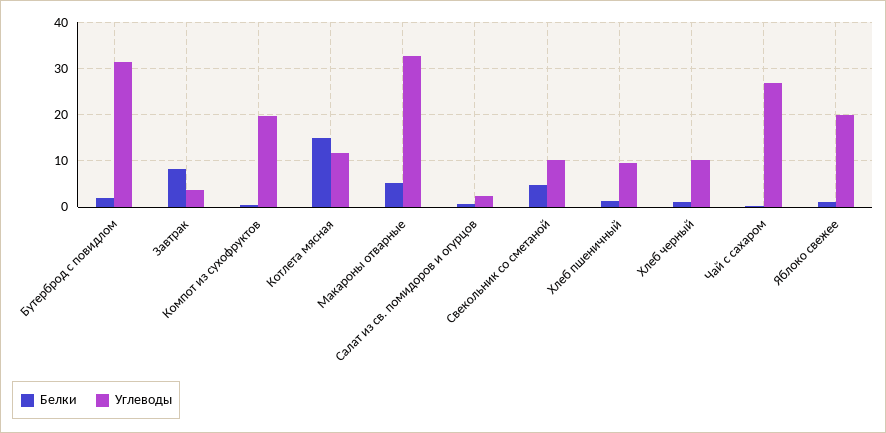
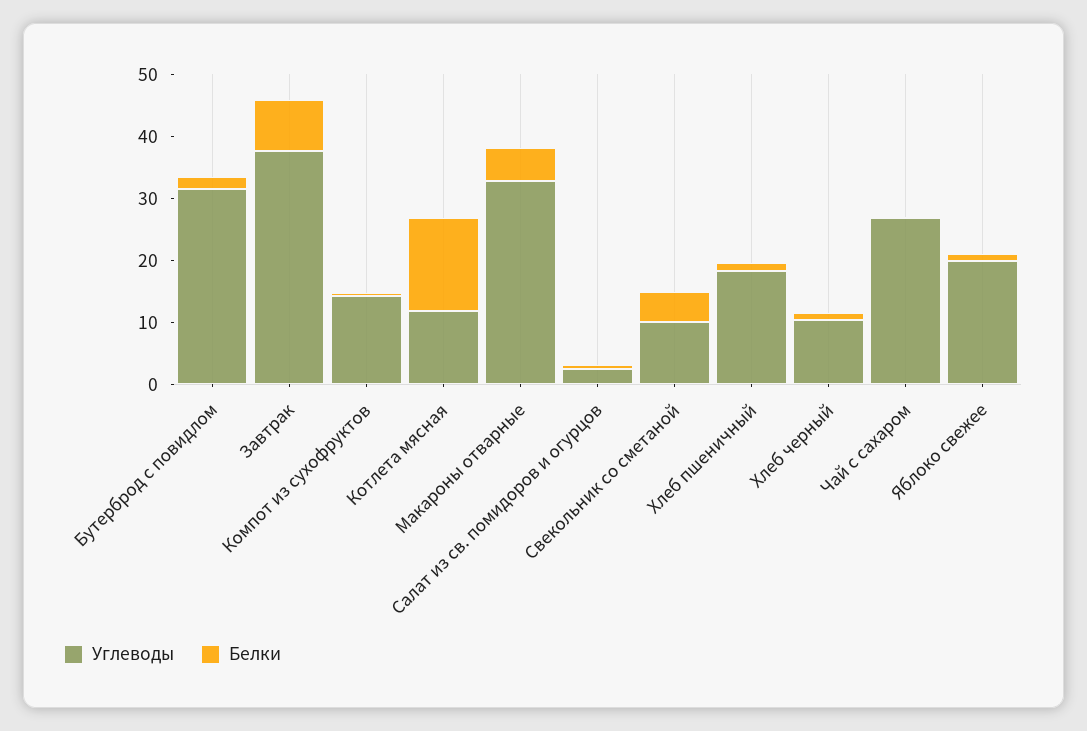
Углеводы, Завтрак: 4 -> 38
Углеводы, Компот из сухофруктов: 20 -> 14
Углеводы, Хлеб пшеничный: 10 -> 18

